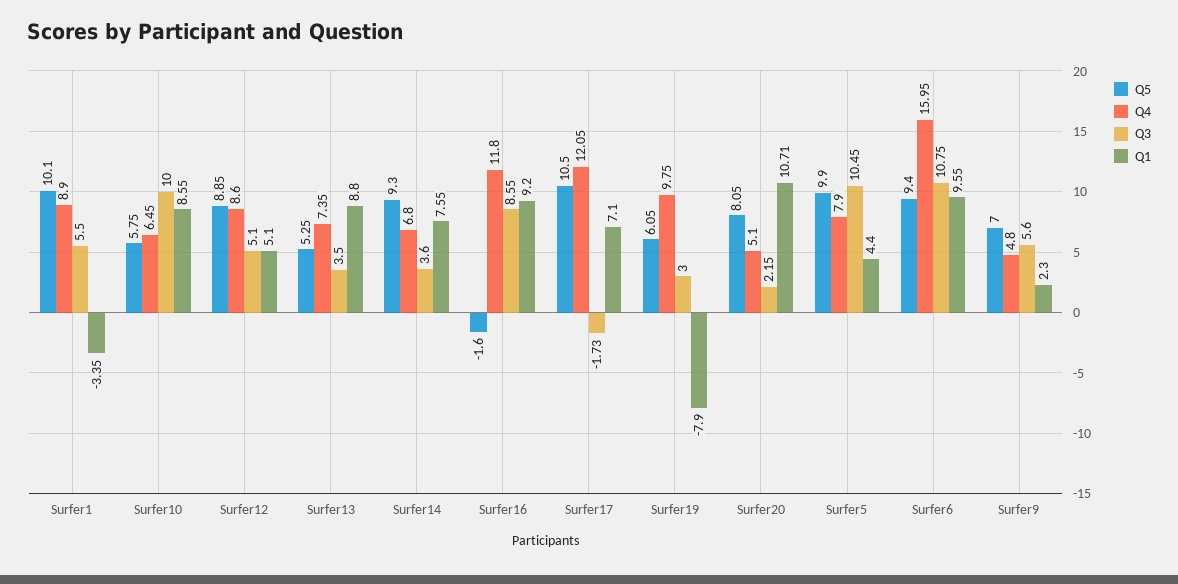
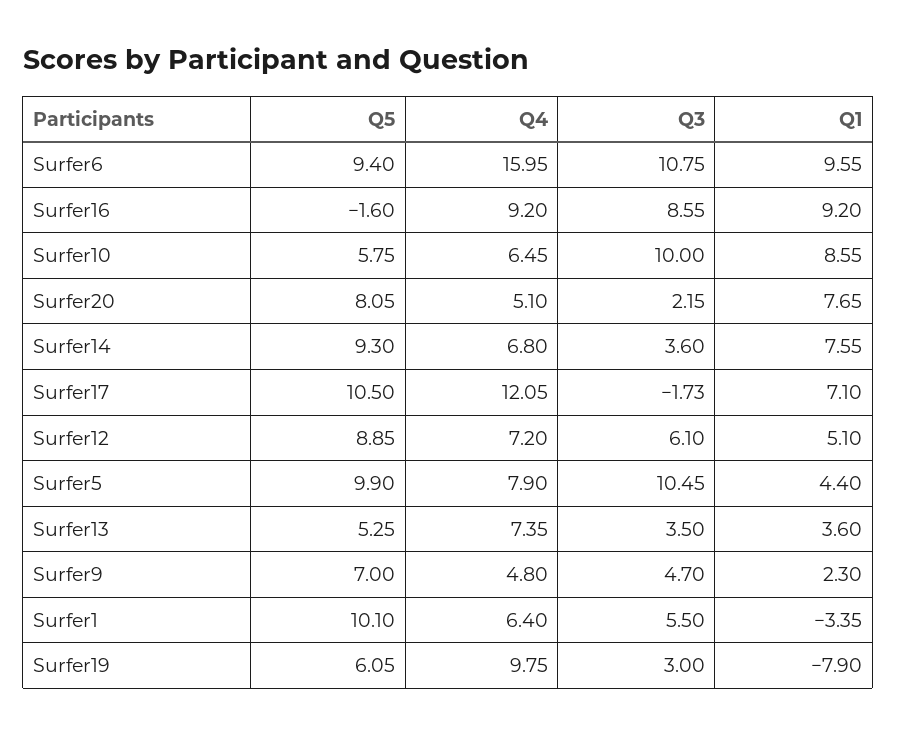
Q4, Surfer1: 8.9 -> 6.4
Q4, Surfer12: 8.6 -> 7.2
Q3, Surfer12: 5.1 -> 6.1
Q1, Surfer13: 8.8 -> 3.6
Q4, Surfer16: 11.8 -> 9.2
Q1, Surfer20: 10.71 -> 7.65
Q3, Surfer9: 5.6 -> 4.7

